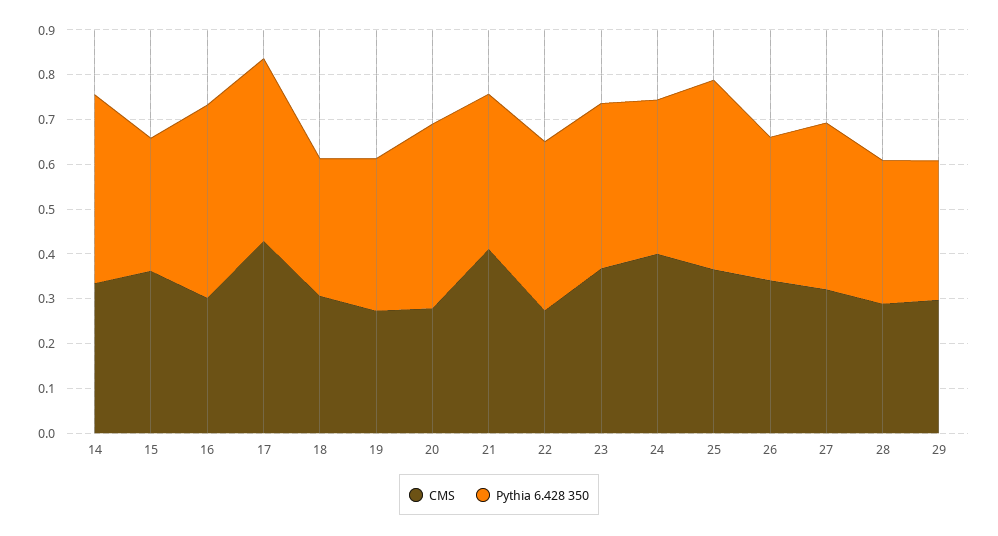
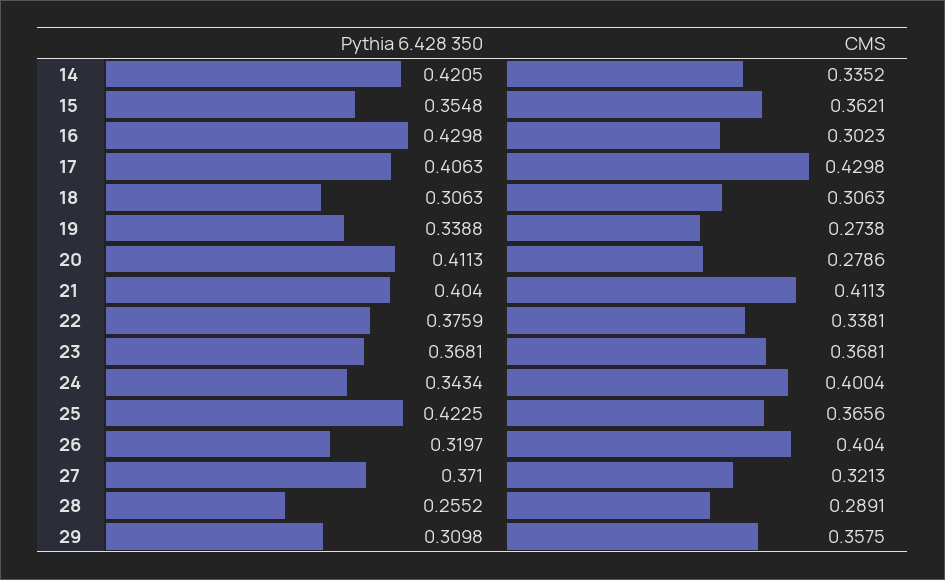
Pythia 6.428 350, 15: 0.3 -> 0.3548
Pythia 6.428 350, 21: 0.34 -> 0.404
CMS, 22: 0.28 -> 0.3381
CMS, 26: 0.34 -> 0.404
Pythia 6.428 350, 28: 0.32 -> 0.2552
CMS, 29: 0.3 -> 0.3575

